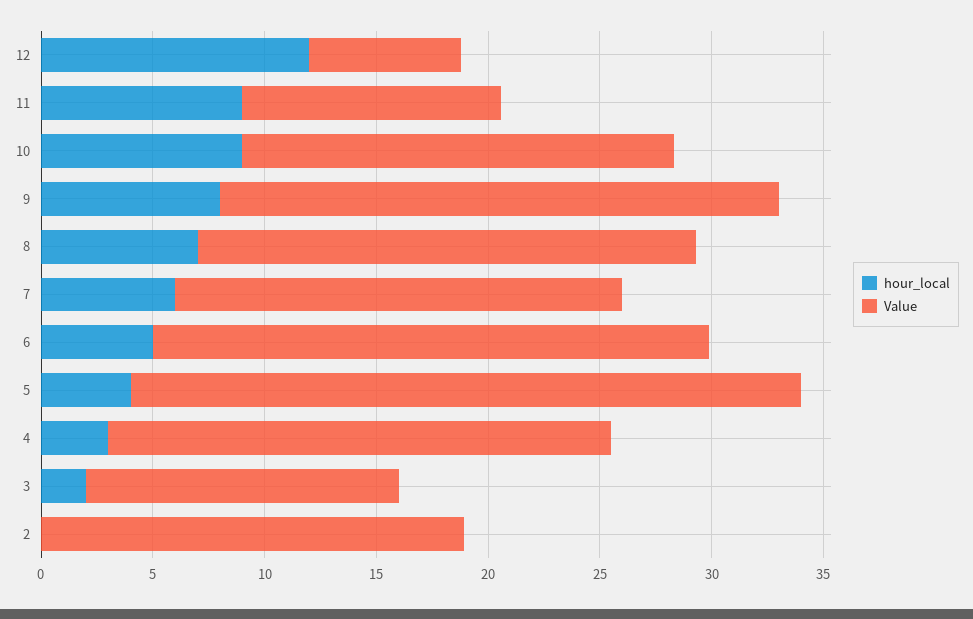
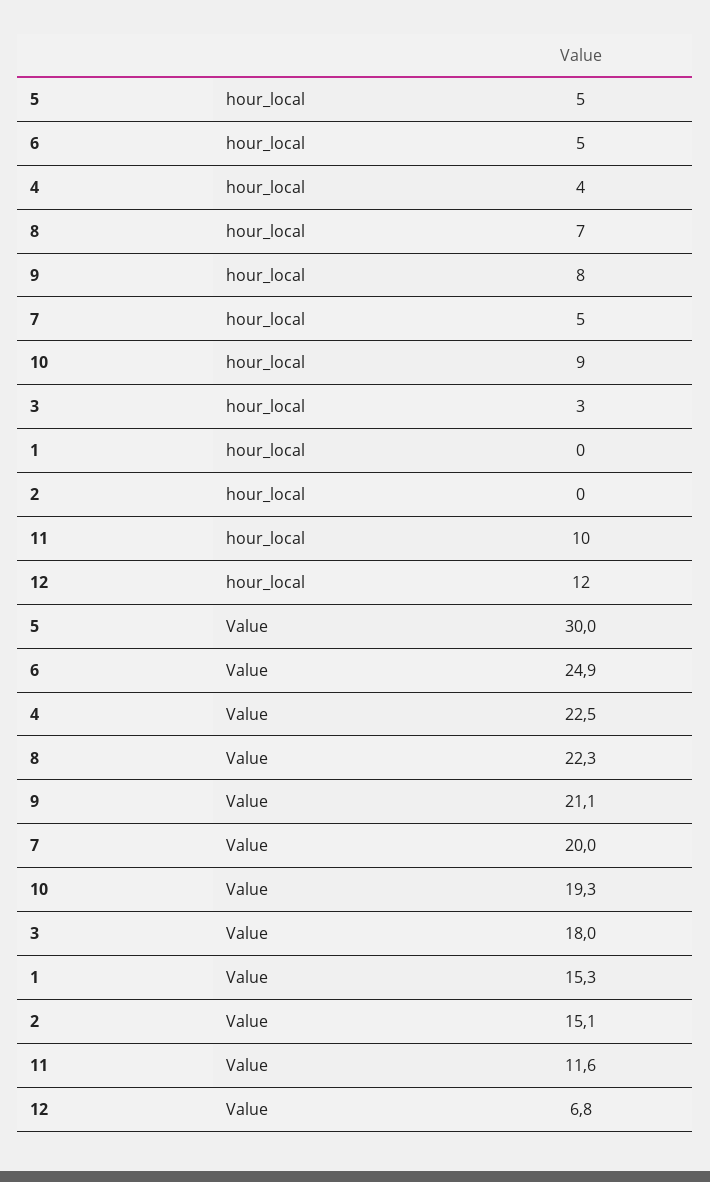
hour_local, 11: 9 -> 10
Value, 9: 25 -> 21.1
hour_local, 7: 6 -> 5
hour_local, 5: 4 -> 5
hour_local, 4: 3 -> 4
hour_local, 3: 2 -> 3
Value, 3: 14 -> 18
Value, 2: 19 -> 15.1
hour_local, 1: none -> 0
Value, 1: none -> 15.3

